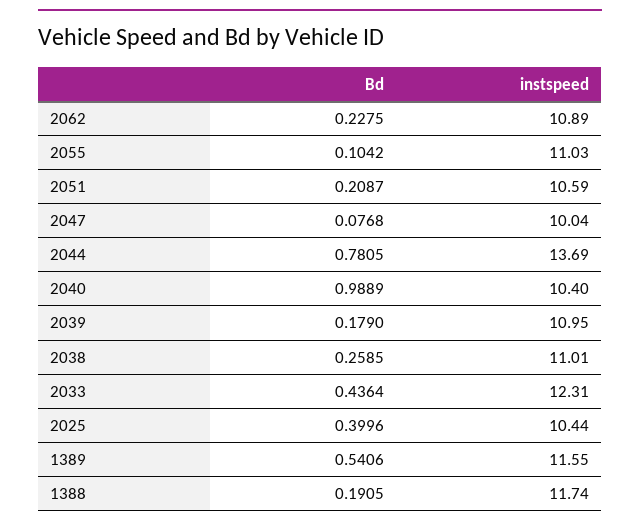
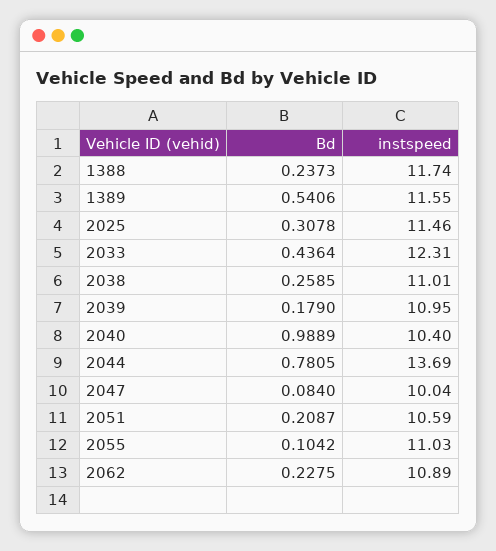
Bd, 2047: 0.0768 -> 0.084
Bd, 2025: 0.3996 -> 0.3078
instspeed, 2025: 10.44 -> 11.46
Bd, 1388: 0.1905 -> 0.2373

